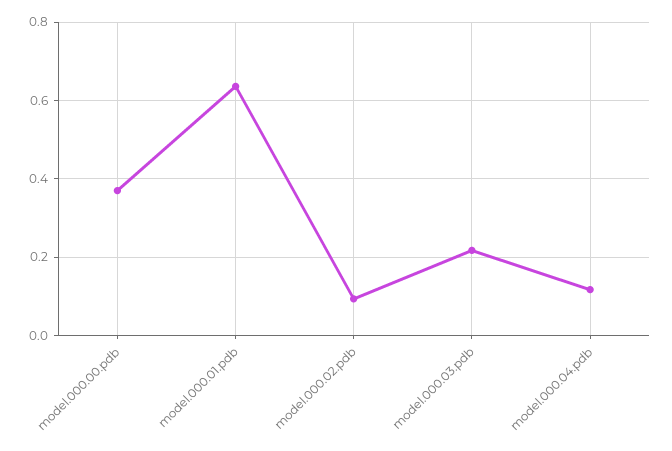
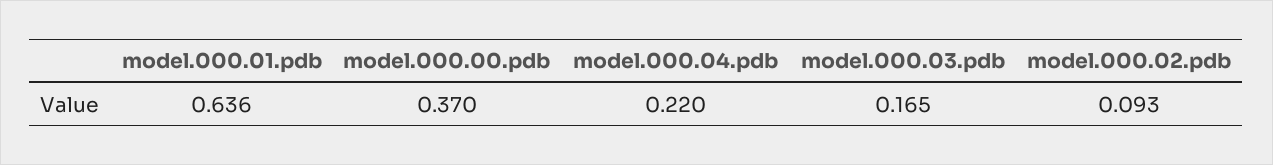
model.000.03.pdb: 0.22 -> 0.165
model.000.04.pdb: 0.12 -> 0.22

